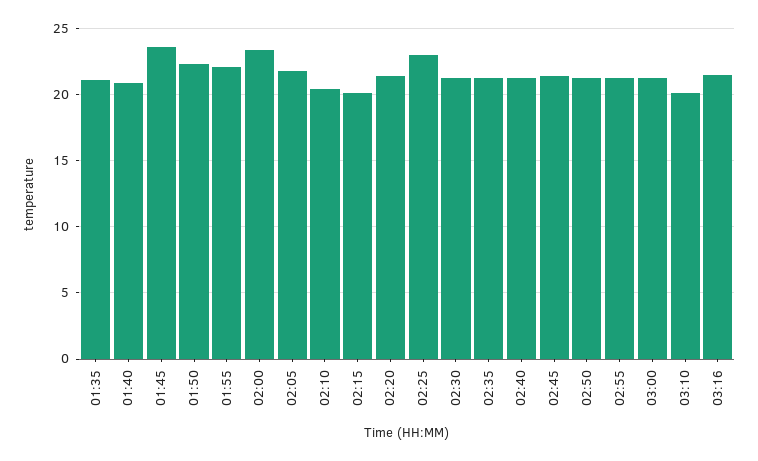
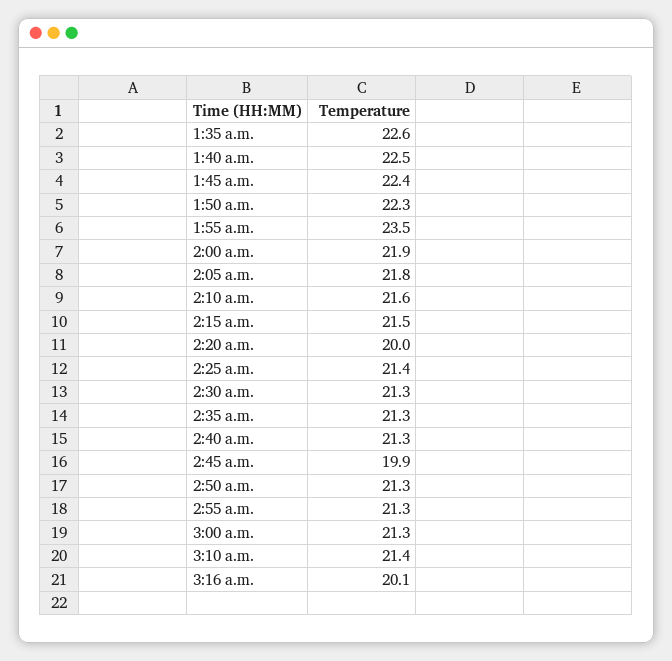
01:35: 21 -> 22.6
01:40: 21 -> 22.5
01:45: 23.5 -> 22.4
01:55: 22 -> 23.5
02:00: 23.5 -> 21.9
02:10: 20.5 -> 21.6
02:15: 20 -> 21.5
02:20: 21.5 -> 20
02:25: 23 -> 21.4
02:45: 21.5 -> 19.9
03:10: 20 -> 21.4
03:16: 21.5 -> 20.1

